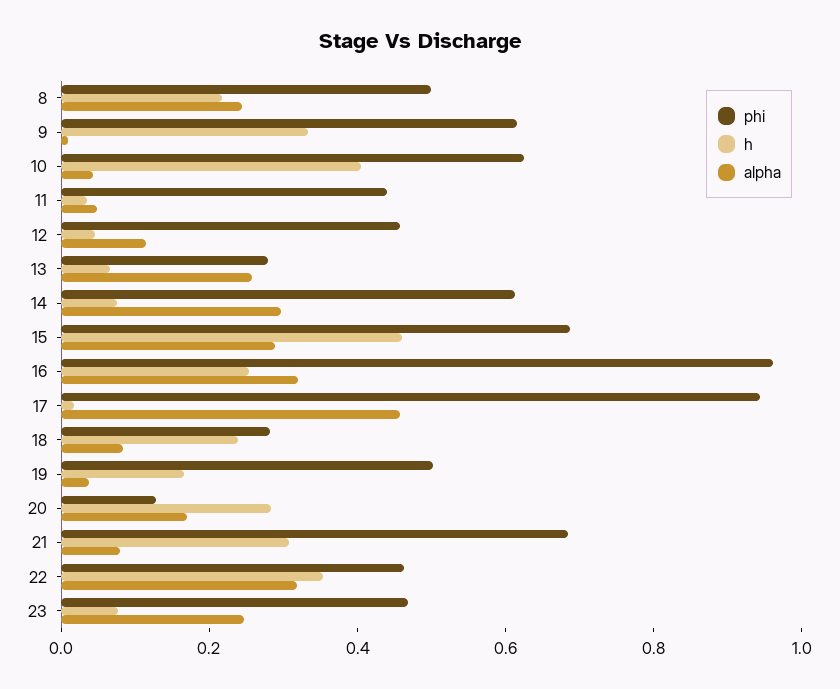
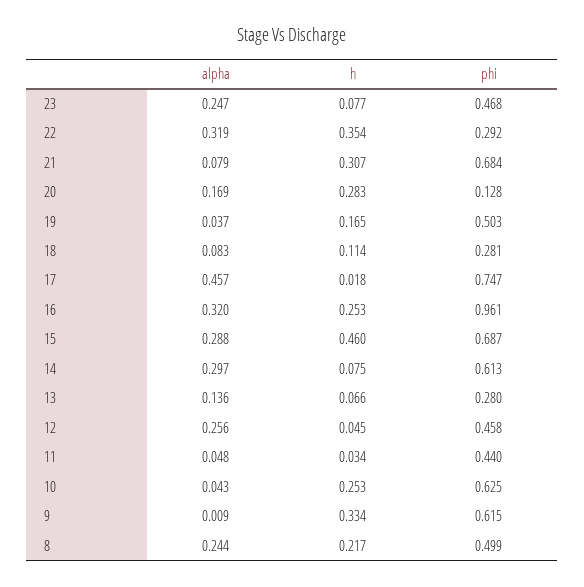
h, 10: 0.4 -> 0.253
alpha, 12: 0.1 -> 0.256
alpha, 13: 0.25 -> 0.136
phi, 17: 0.95 -> 0.747
h, 18: 0.25 -> 0.114
phi, 22: 0.45 -> 0.292

